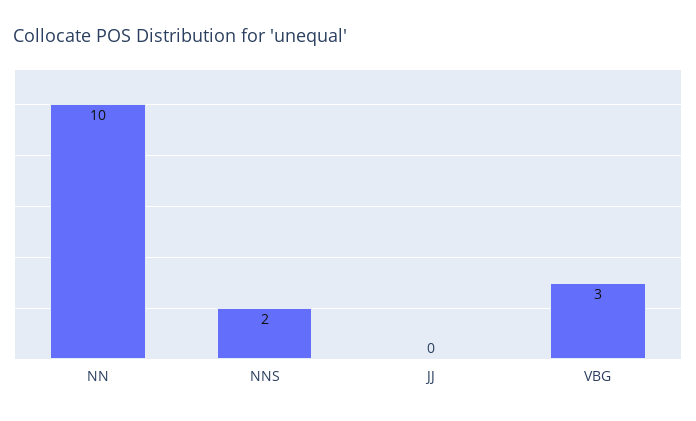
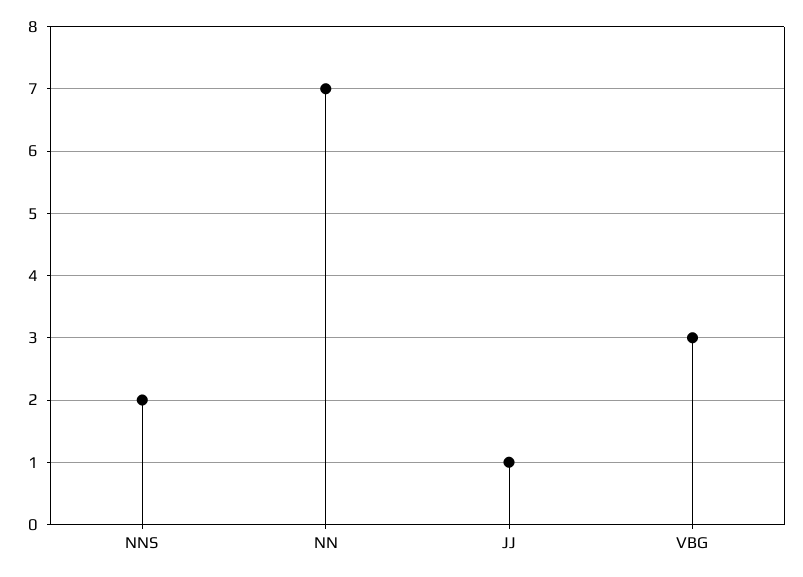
NN: 10 -> 7
JJ: 0 -> 1

